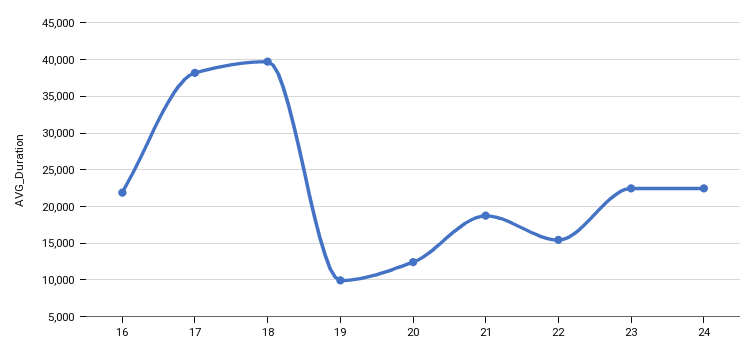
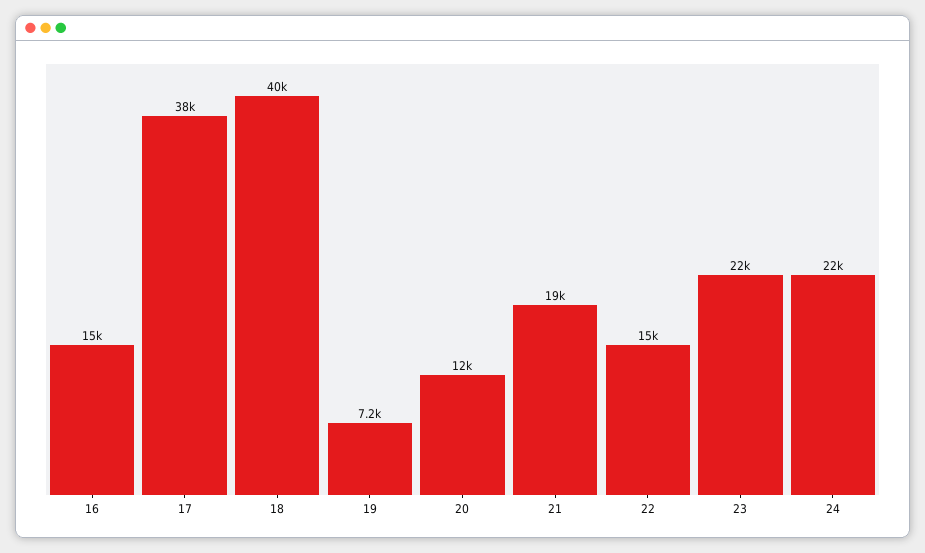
16: 22000 -> 15000
19: 10000 -> 7200

